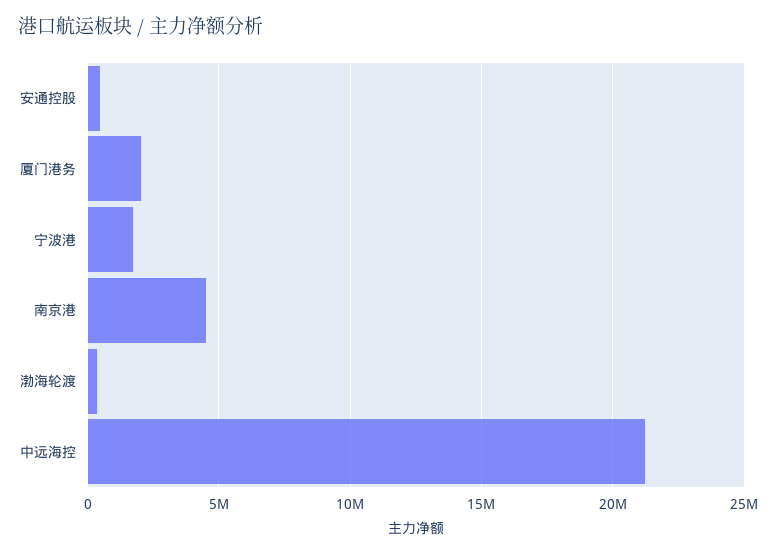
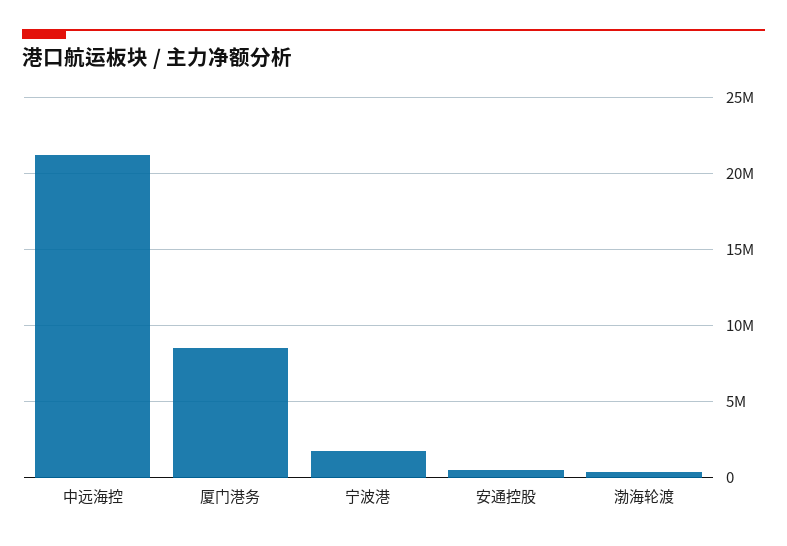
厦门港务: 2000000 -> 8500000
南京港: 4500000 -> none

